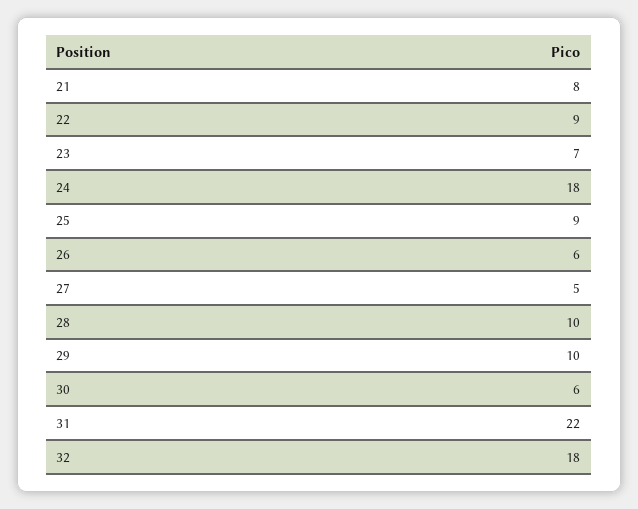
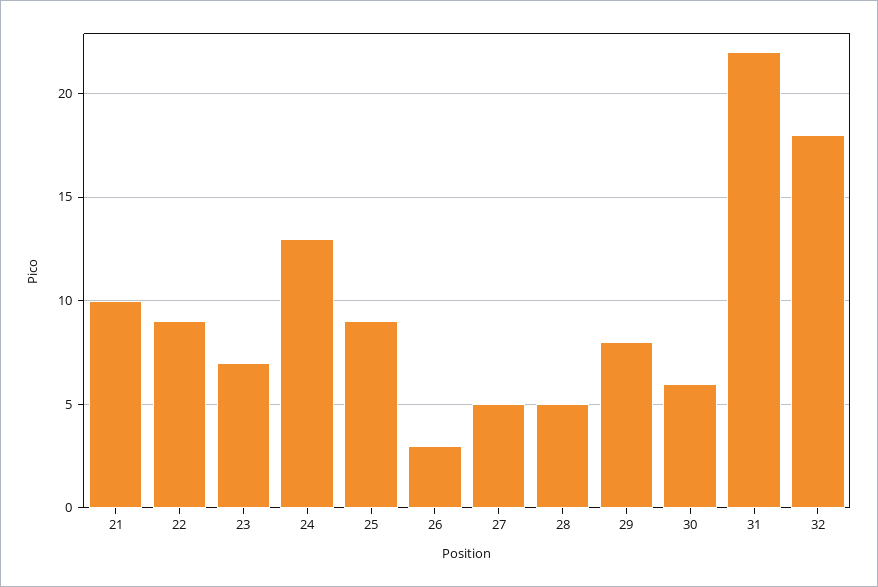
21: 8 -> 10
24: 18 -> 13
26: 6 -> 3
28: 10 -> 5
29: 10 -> 8

